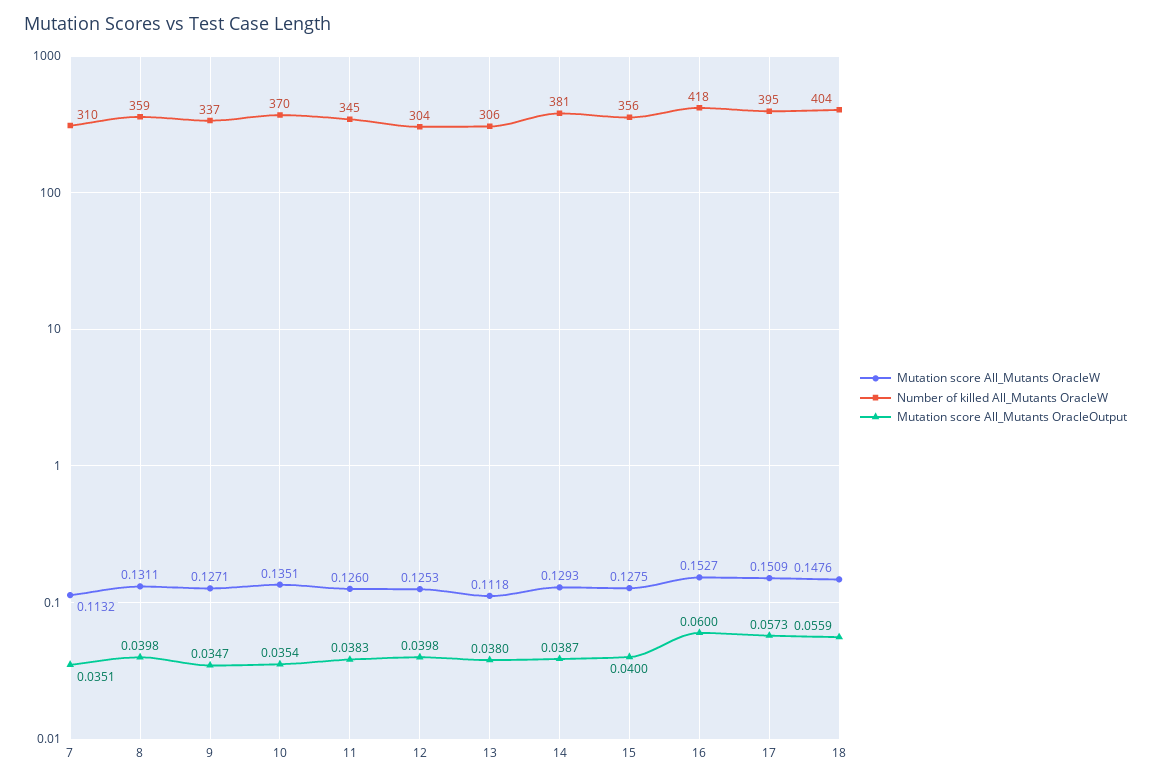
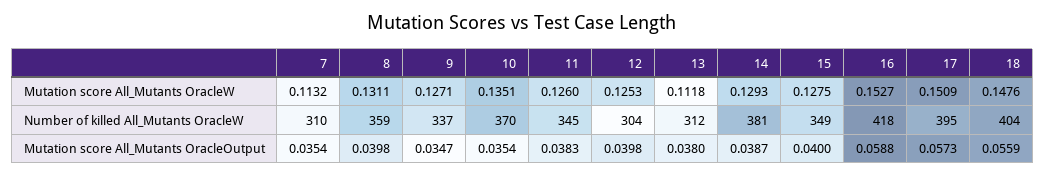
Mutation score All_Mutants OracleOutput, 7: 0.0351 -> 0.0354
Number of killed All_Mutants OracleW, 13: 306 -> 312
Number of killed All_Mutants OracleW, 15: 356 -> 349
Mutation score All_Mutants OracleOutput, 16: 0.06 -> 0.0588

